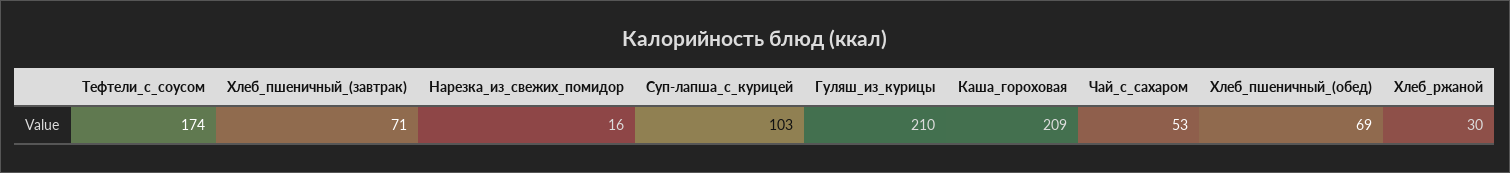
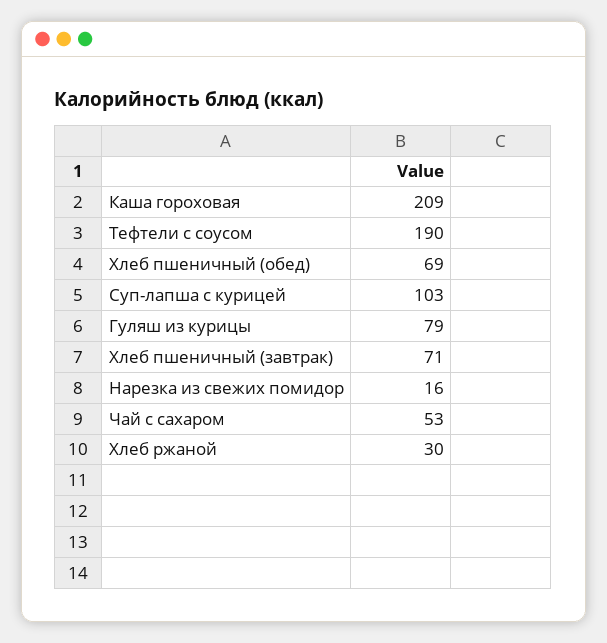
Тефтели_с_соусом: 174 -> 190
Гуляш_из_курицы: 210 -> 79

